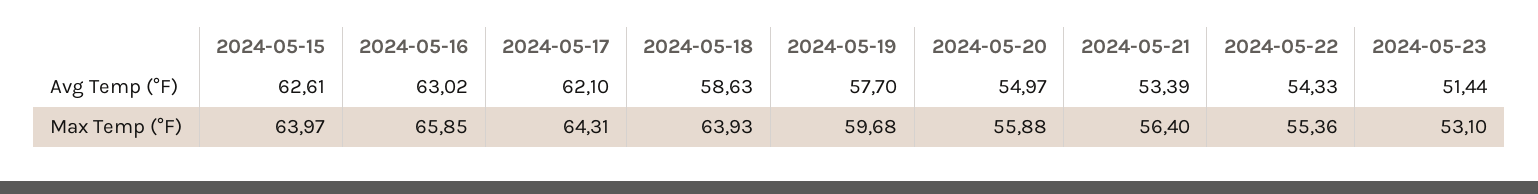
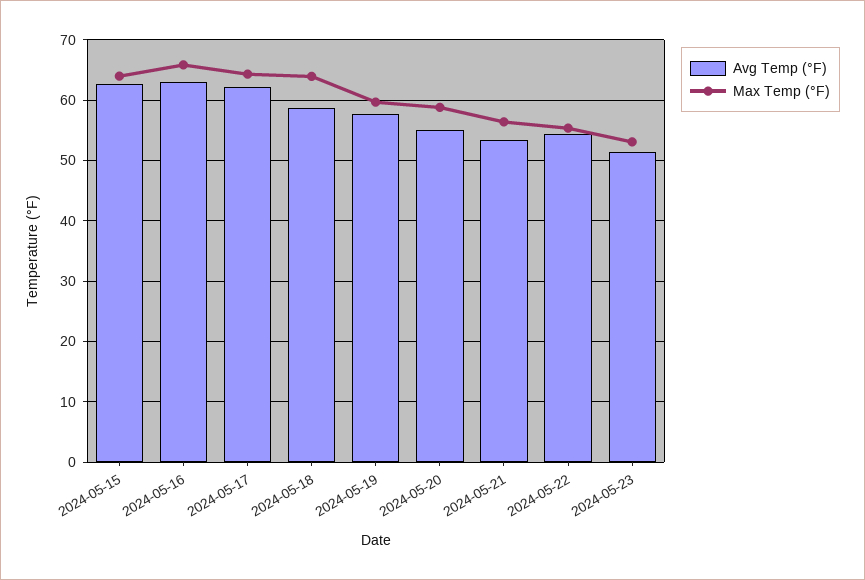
Max Temp (°F), 2024-05-20: 55.88 -> 59

